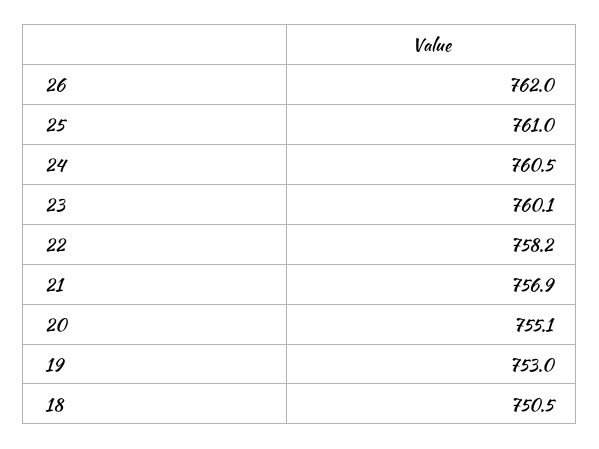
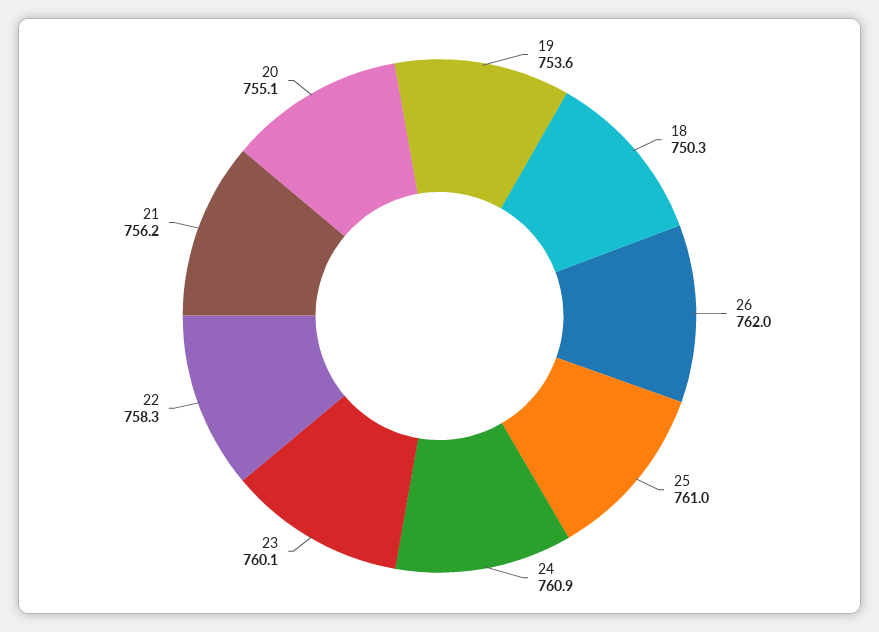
24: 760.5 -> 760.9
22: 758.2 -> 758.3
21: 756.9 -> 756.2
19: 753 -> 753.6
18: 750.5 -> 750.3

